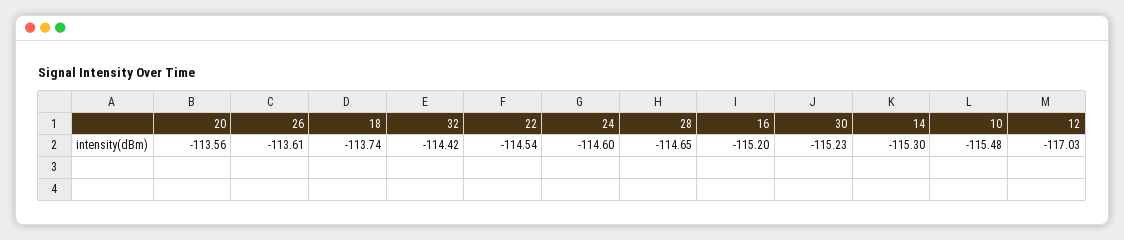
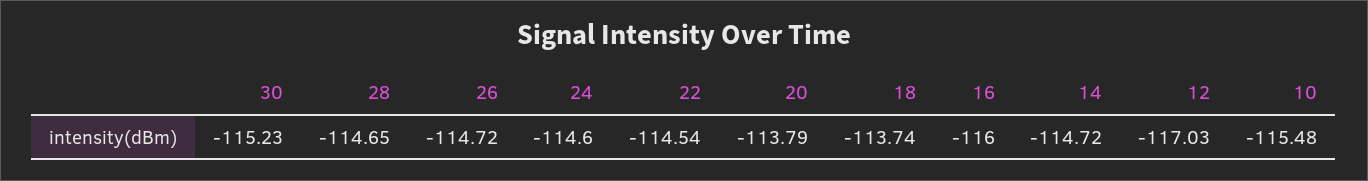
20: -113.56 -> -113.79
26: -113.61 -> -114.72
32: -114.42 -> none
16: -115.2 -> -116
14: -115.3 -> -114.72

